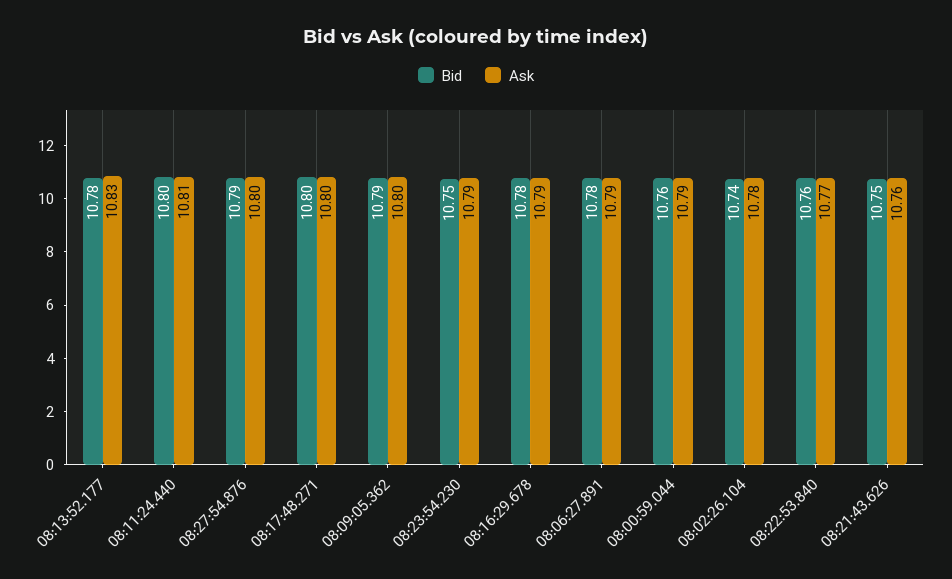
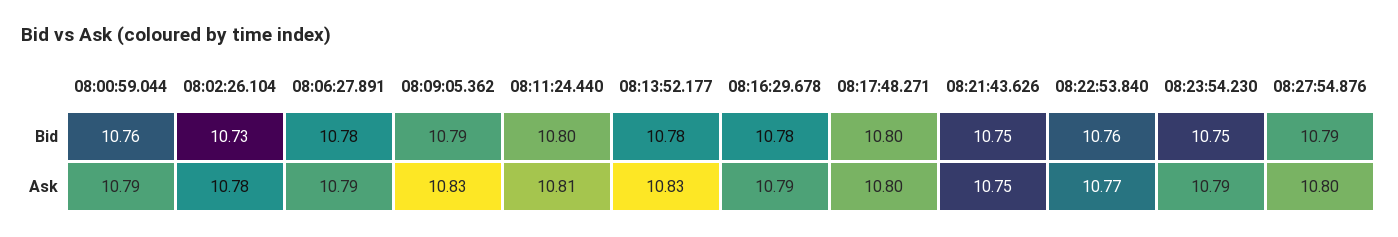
Ask, 08:09:05.362: 10.8 -> 10.83
Bid, 08:02:26.104: 10.74 -> 10.73
Ask, 08:21:43.626: 10.76 -> 10.75

